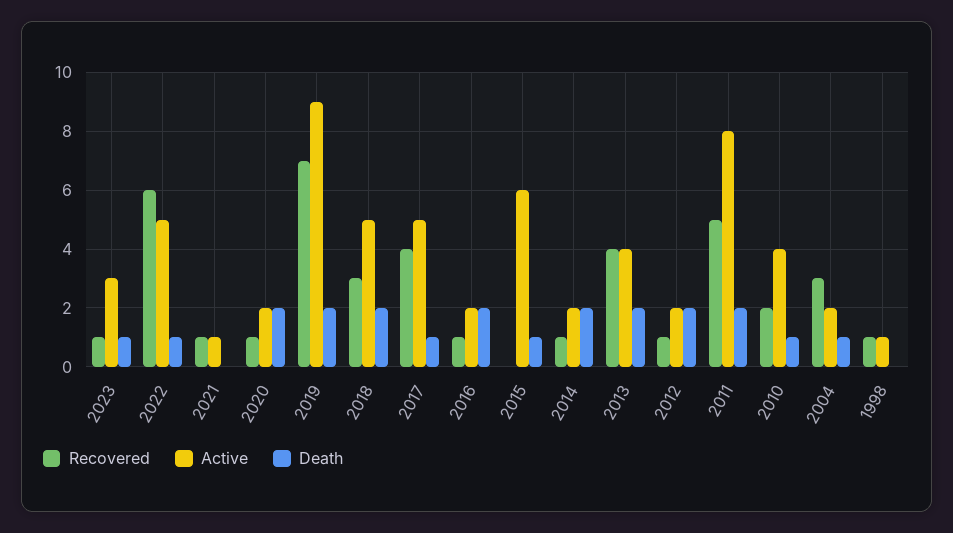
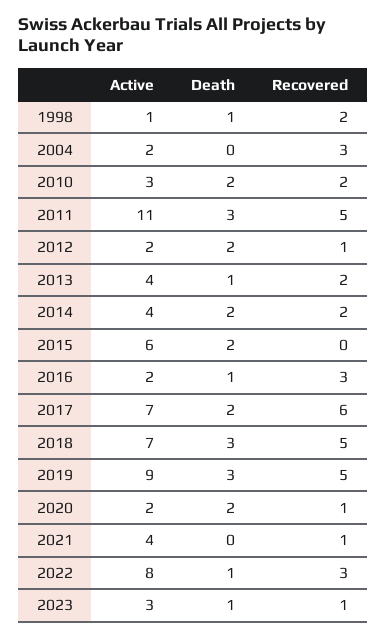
Recovered, 2022: 6 -> 3
Active, 2022: 5 -> 8
Active, 2021: 1 -> 4
Recovered, 2019: 7 -> 5
Death, 2019: 2 -> 3
Recovered, 2018: 3 -> 5
Active, 2018: 5 -> 7
Death, 2018: 2 -> 3
Recovered, 2017: 4 -> 6
Active, 2017: 5 -> 7
Death, 2017: 1 -> 2
Recovered, 2016: 1 -> 3
Death, 2016: 2 -> 1
Death, 2015: 1 -> 2
Recovered, 2014: 1 -> 2
Active, 2014: 2 -> 4
Recovered, 2013: 4 -> 2
Death, 2013: 2 -> 1
Active, 2011: 8 -> 11
Death, 2011: 2 -> 3
Active, 2010: 4 -> 3
Death, 2010: 1 -> 2
Death, 2004: 1 -> 0
Recovered, 1998: 1 -> 2
Death, 1998: 0 -> 1

